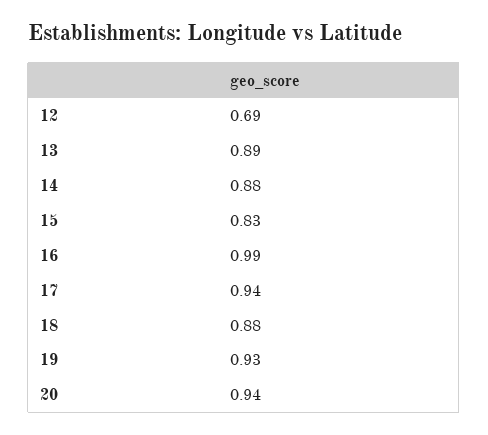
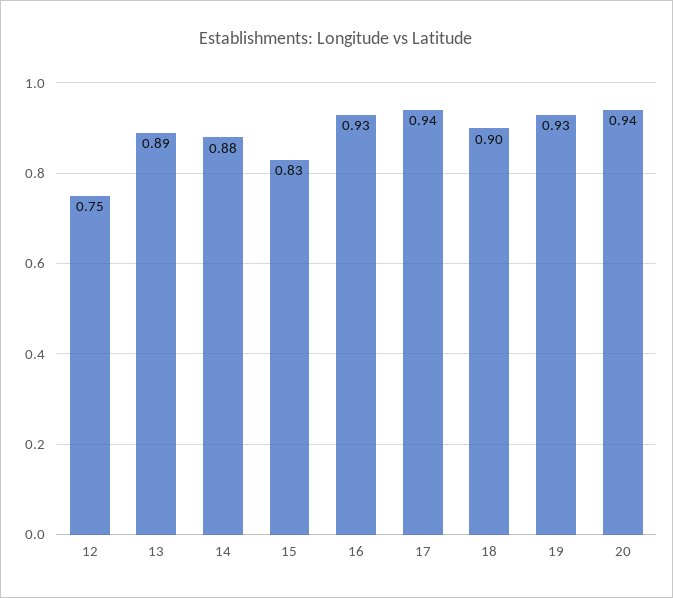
12: 0.69 -> 0.75
16: 0.99 -> 0.93
18: 0.88 -> 0.9

